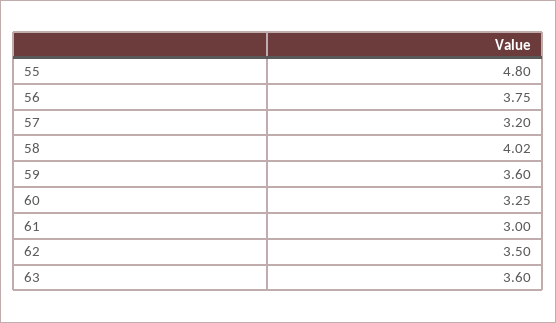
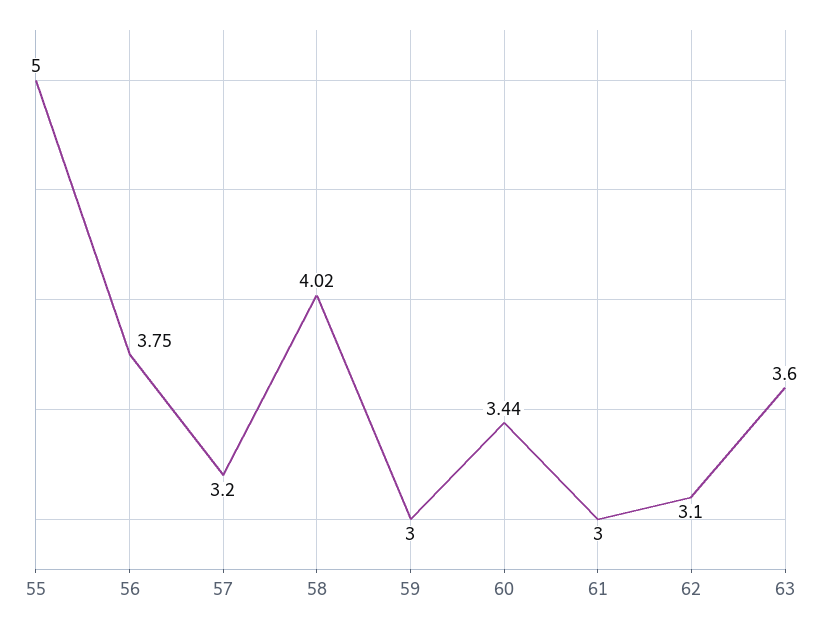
55: 4.8 -> 5
59: 3.6 -> 3
60: 3.25 -> 3.44
62: 3.5 -> 3.1

